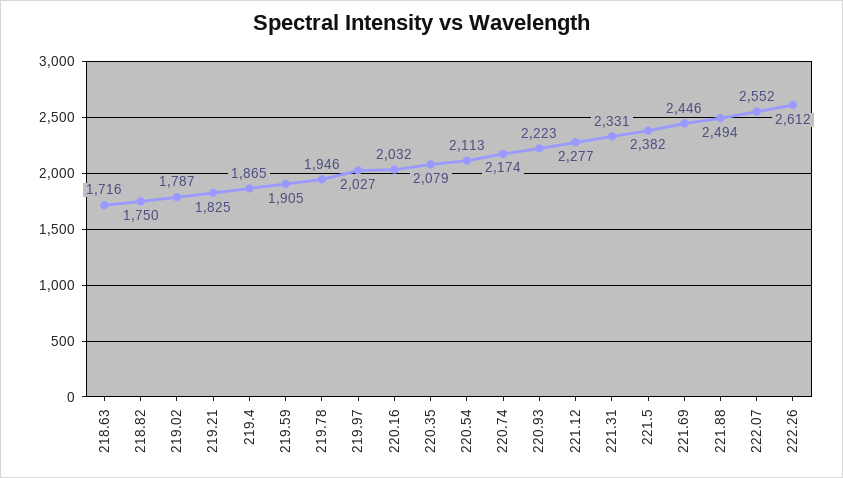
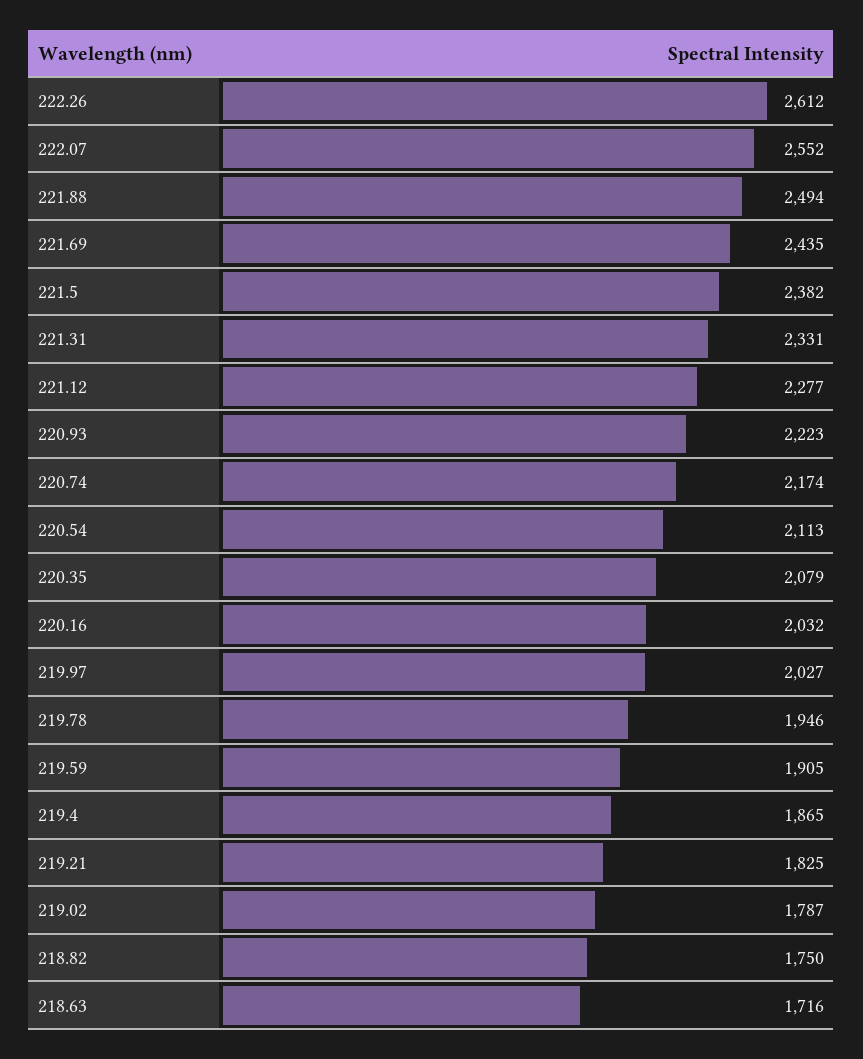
221.69: 2446 -> 2435

